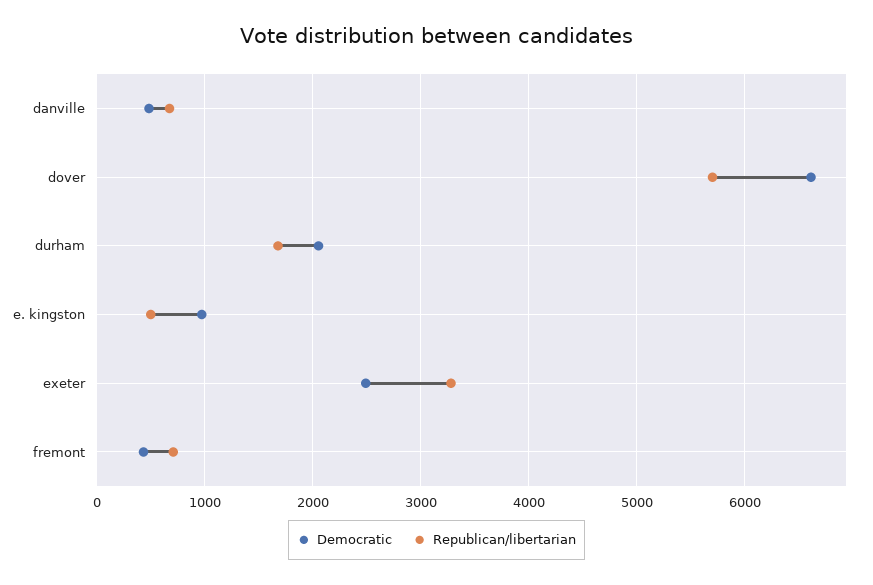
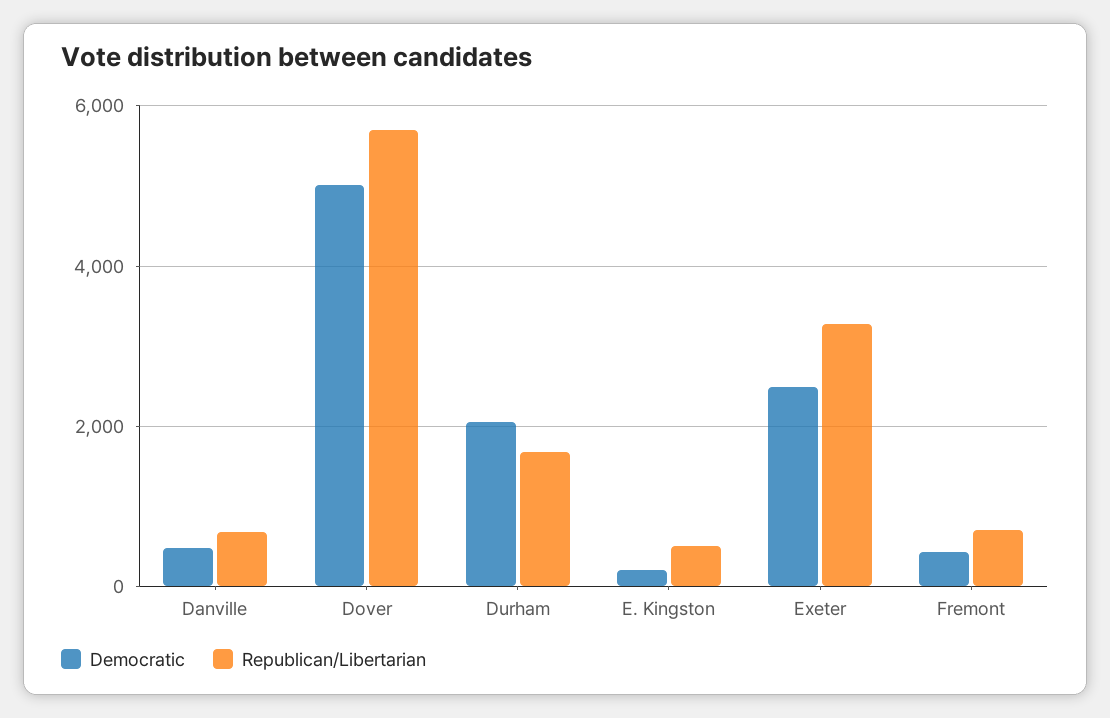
Democratic, dover: 6600 -> 5000
Democratic, e. kingston: 1000 -> 200

